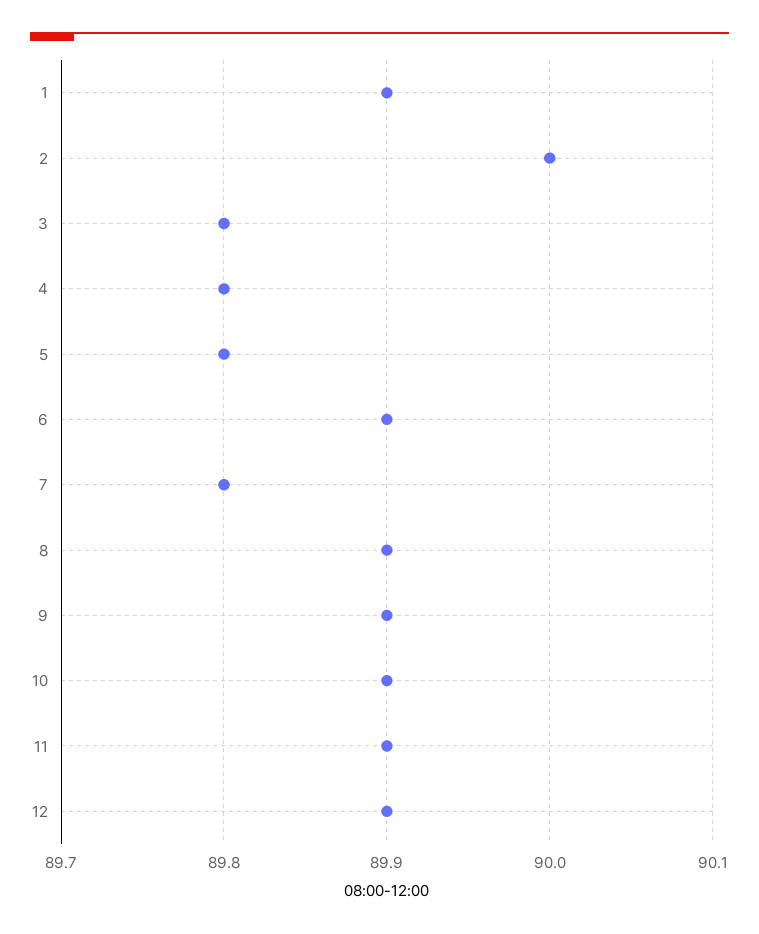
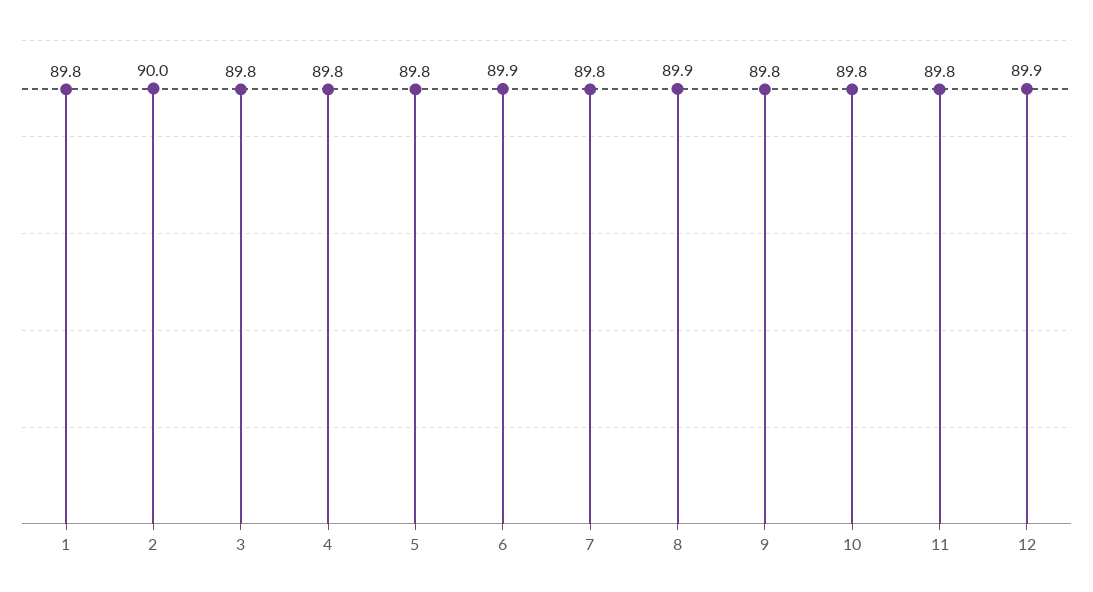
1: 89.9 -> 89.8
9: 89.9 -> 89.8
10: 89.9 -> 89.8
11: 89.9 -> 89.8

